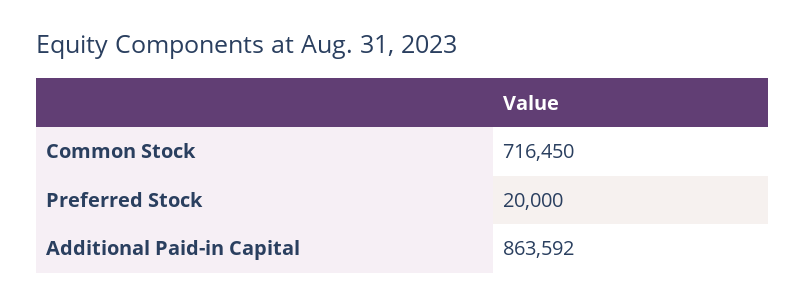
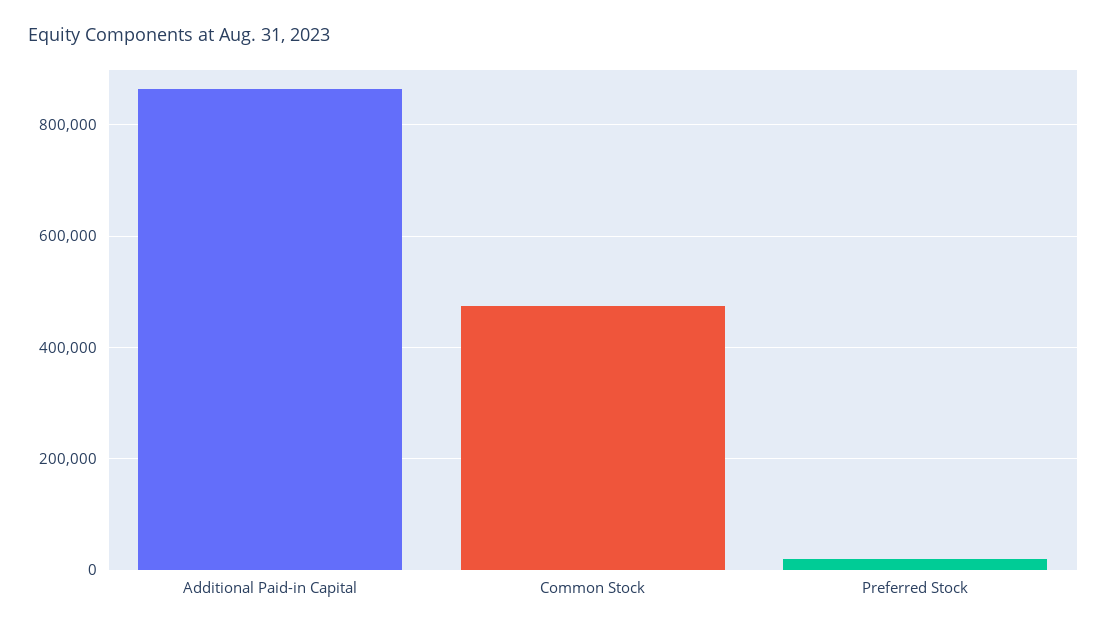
Common Stock: 716450 -> 480000

